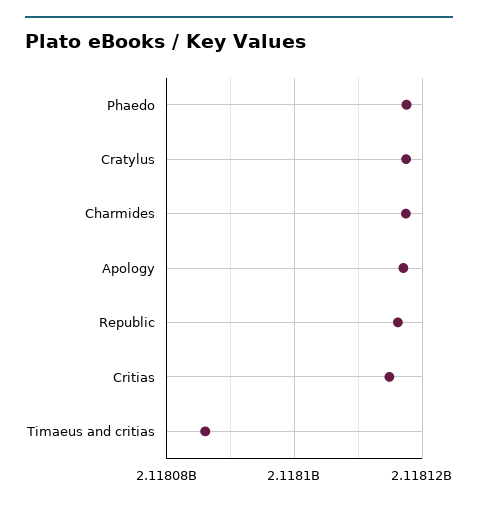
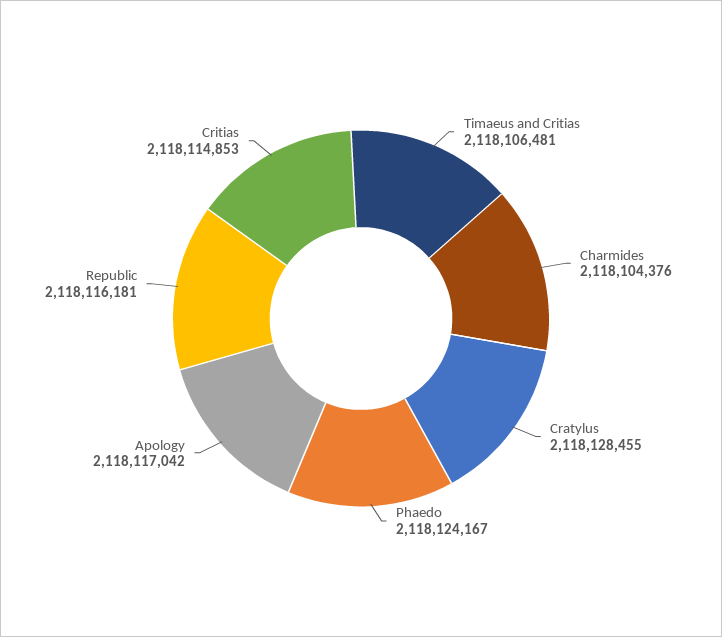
Phaedo: 2118118000 -> 2118124167
Cratylus: 2118118000 -> 2118128455
Charmides: 2118118000 -> 2118104376
Timaeus and critias: 2118086000 -> 2118106481

